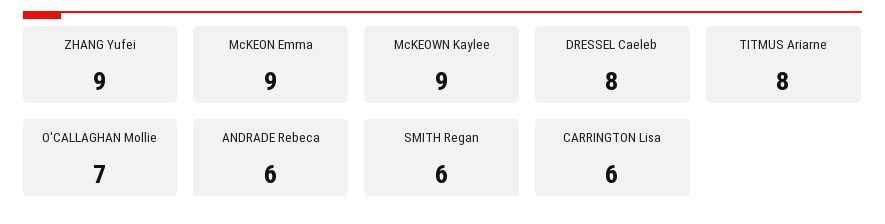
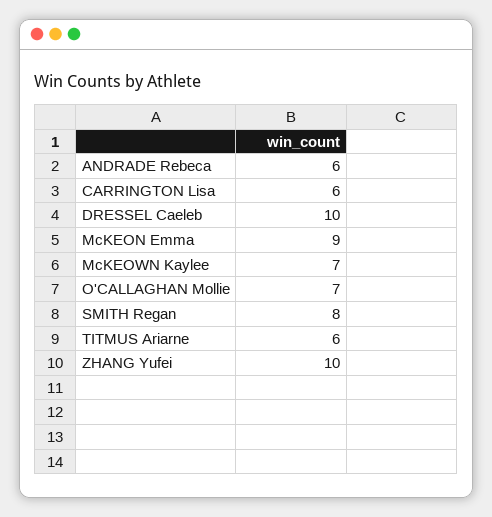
ZHANG Yufei: 9 -> 10
McKEOWN Kaylee: 9 -> 7
DRESSEL Caeleb: 8 -> 10
TITMUS Ariarne: 8 -> 6
SMITH Regan: 6 -> 8

